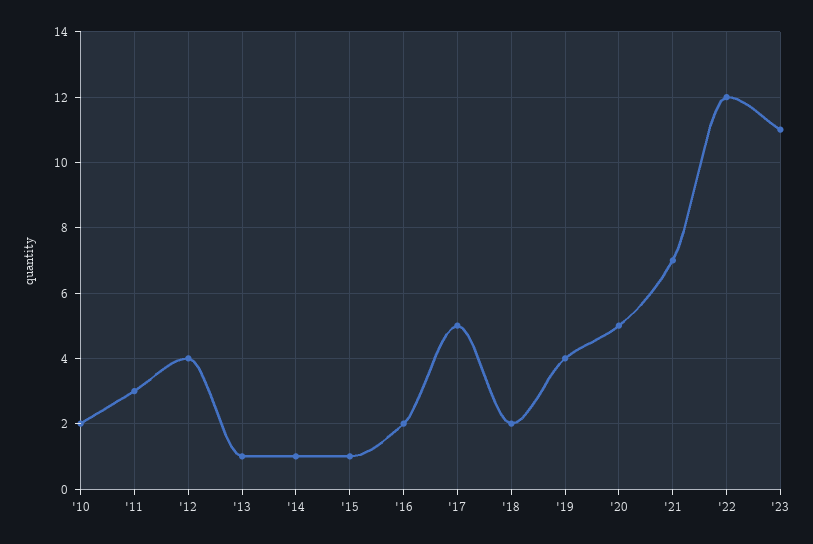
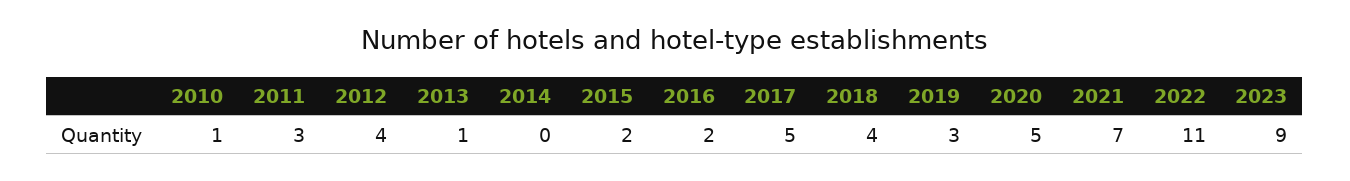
'10: 2 -> 1
'14: 1 -> 0
'15: 1 -> 2
'18: 2 -> 4
'19: 4 -> 3
'22: 12 -> 11
'23: 11 -> 9

